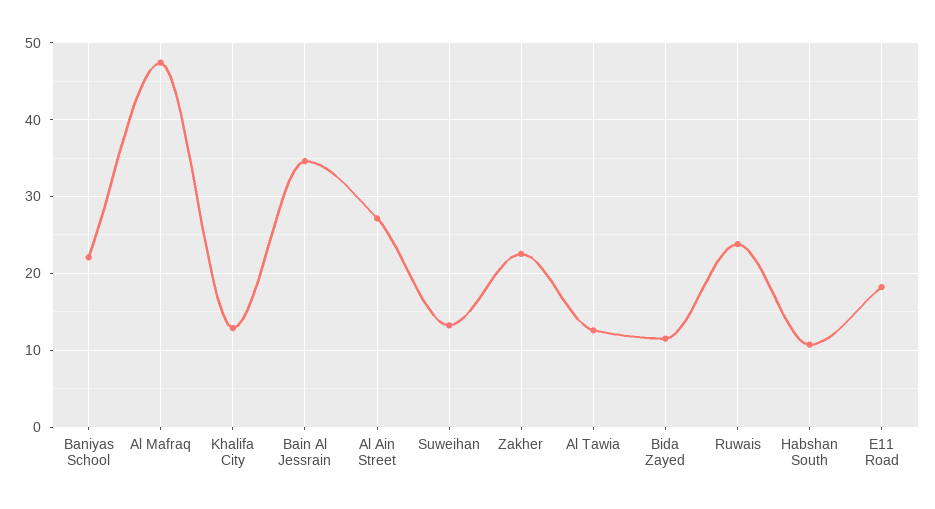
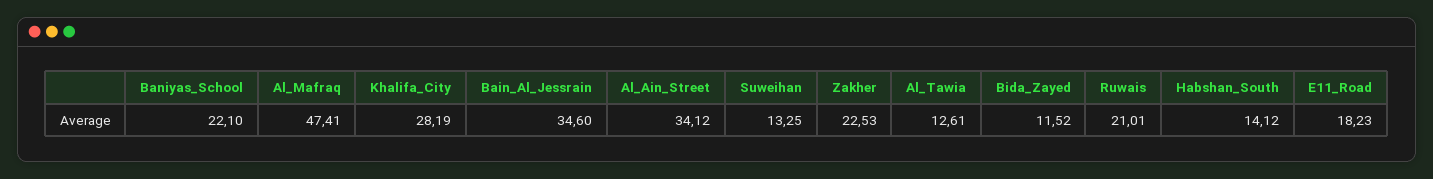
Khalifa City: 13 -> 28.19
Al Ain Street: 27 -> 34.12
Ruwais: 24 -> 21.01
Habshan South: 11 -> 14.12

